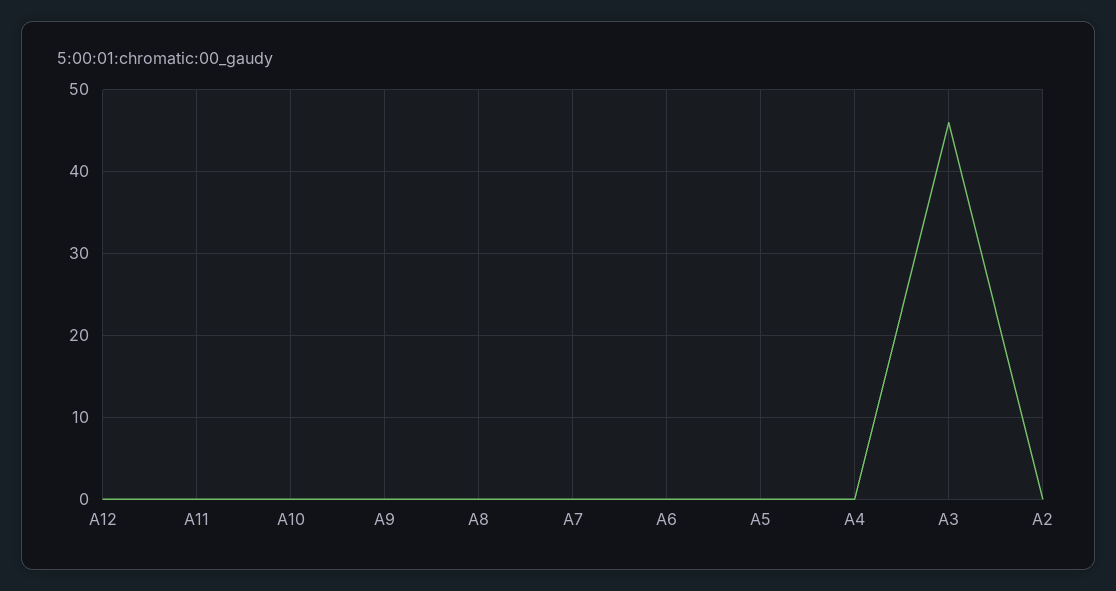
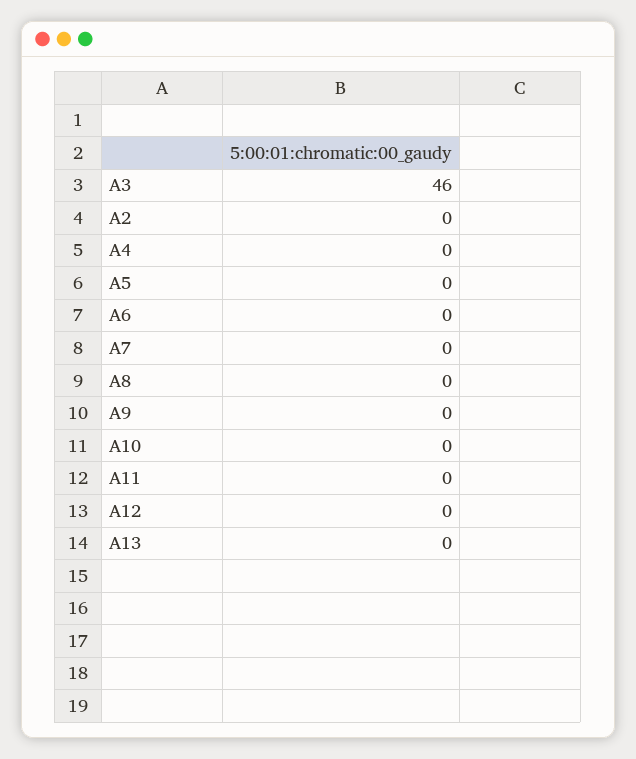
A13: none -> 0

